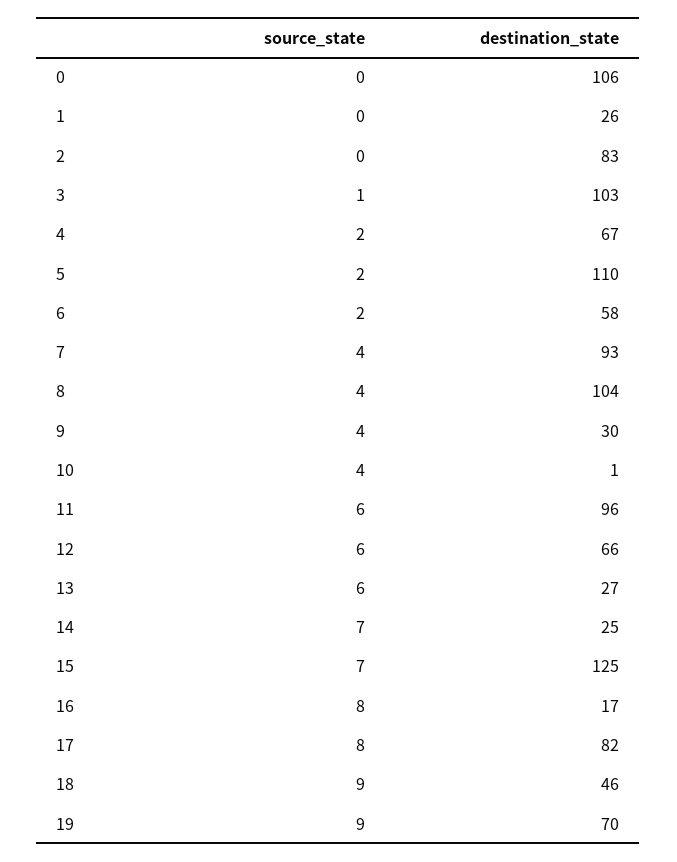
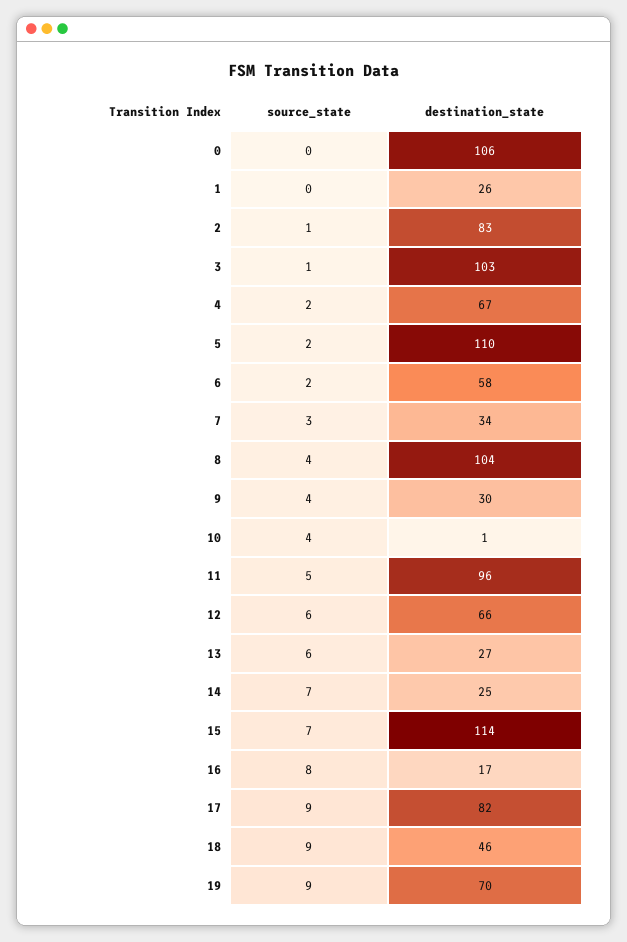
source_state, 2: 0 -> 1
source_state, 7: 4 -> 3
destination_state, 7: 93 -> 34
source_state, 11: 6 -> 5
destination_state, 15: 125 -> 114
source_state, 17: 8 -> 9

